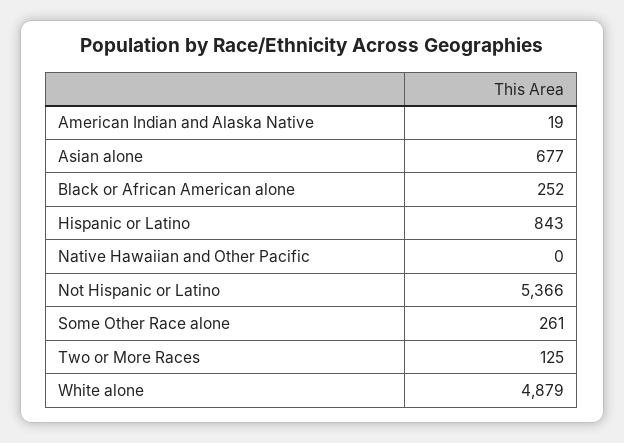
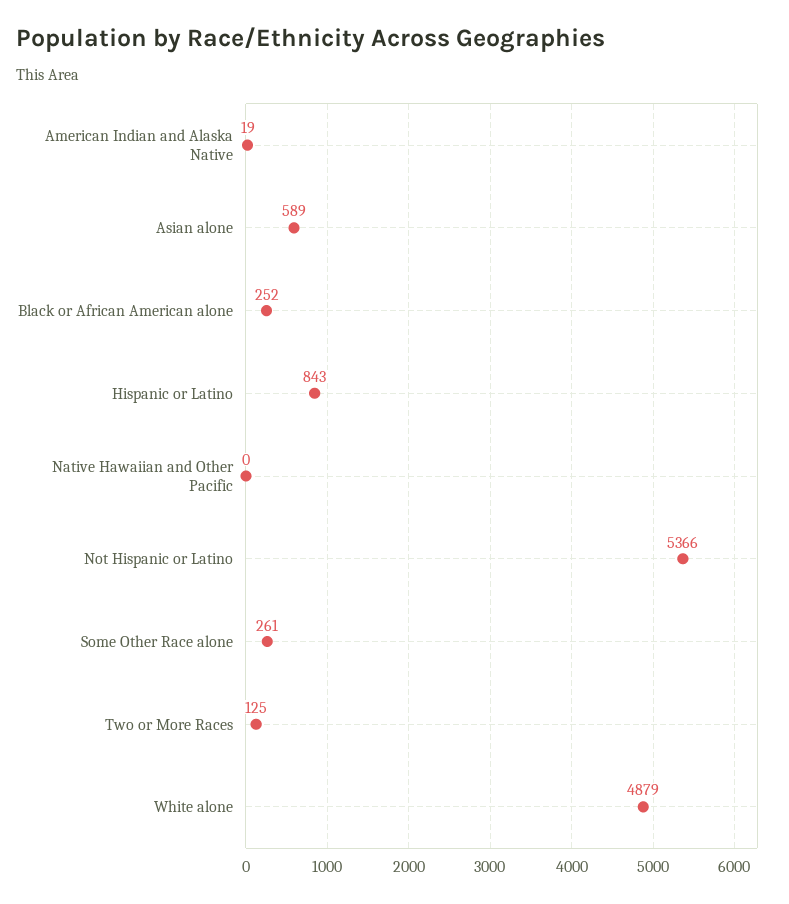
Asian alone: 677 -> 589

